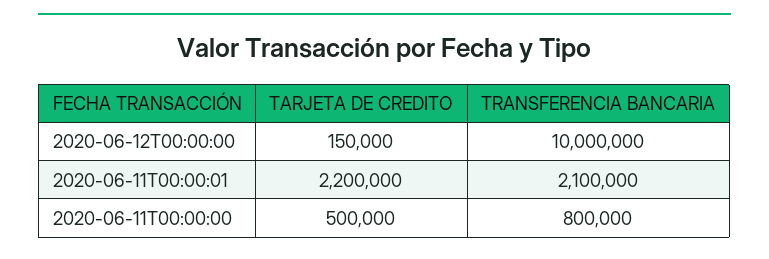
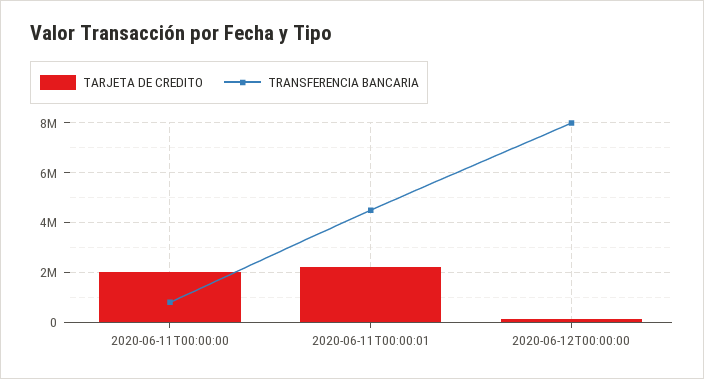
TRANSFERENCIA BANCARIA, 2020-06-12T00:00:00: 10000000 -> 8000000
TRANSFERENCIA BANCARIA, 2020-06-11T00:00:01: 2100000 -> 4500000
TARJETA DE CREDITO, 2020-06-11T00:00:00: 500000 -> 2000000

